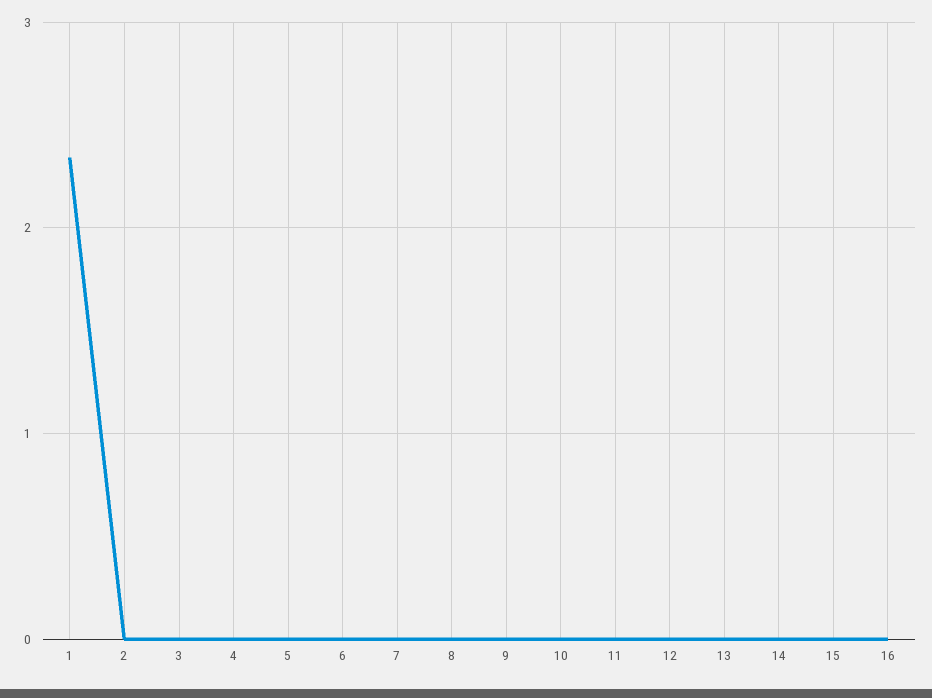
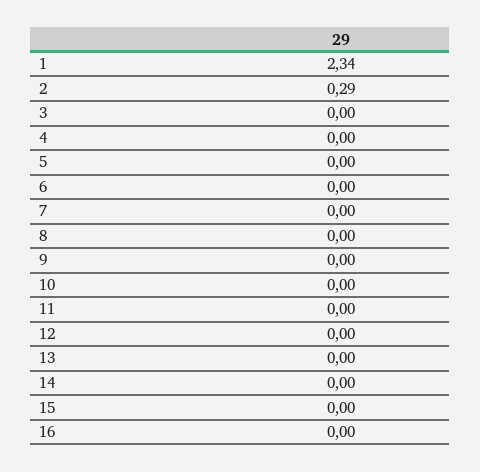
2: 0 -> 0.29

